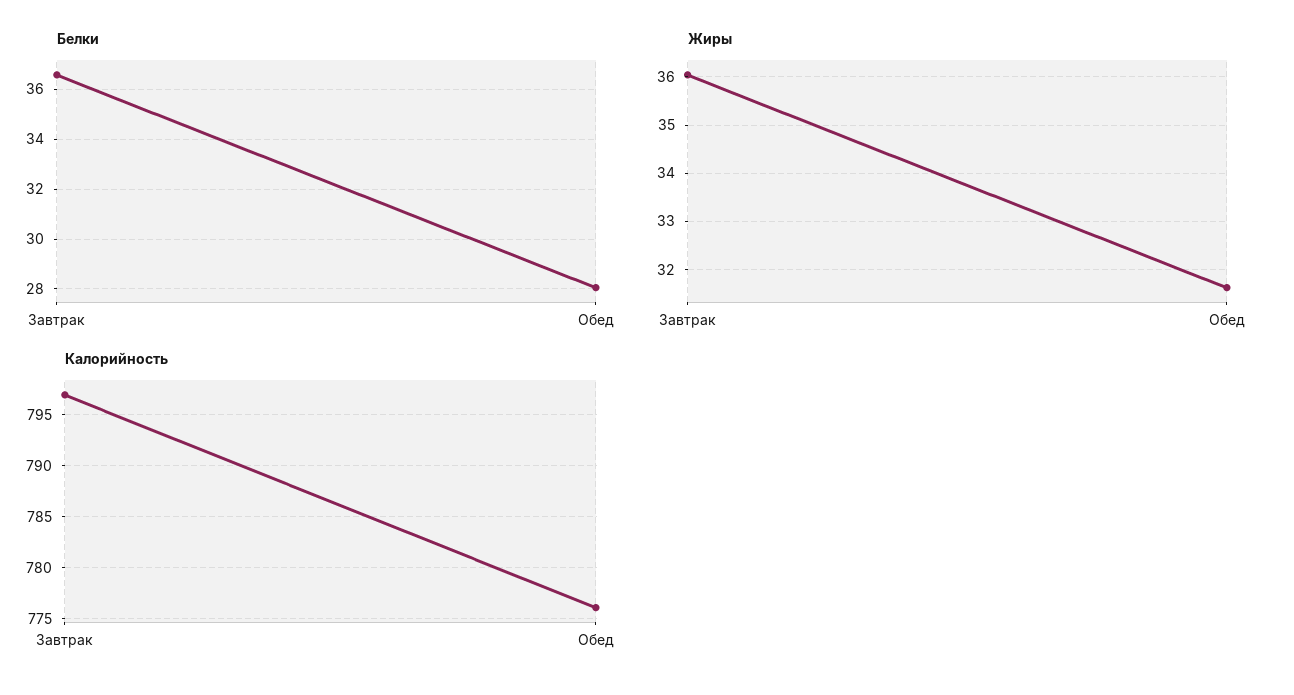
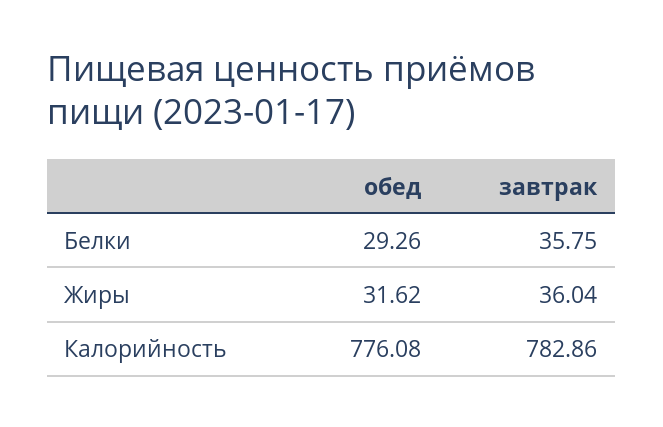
Белки, Завтрак: 36.5 -> 35.75
Белки, Обед: 28 -> 29.26
Калорийность, Завтрак: 797 -> 782.86

